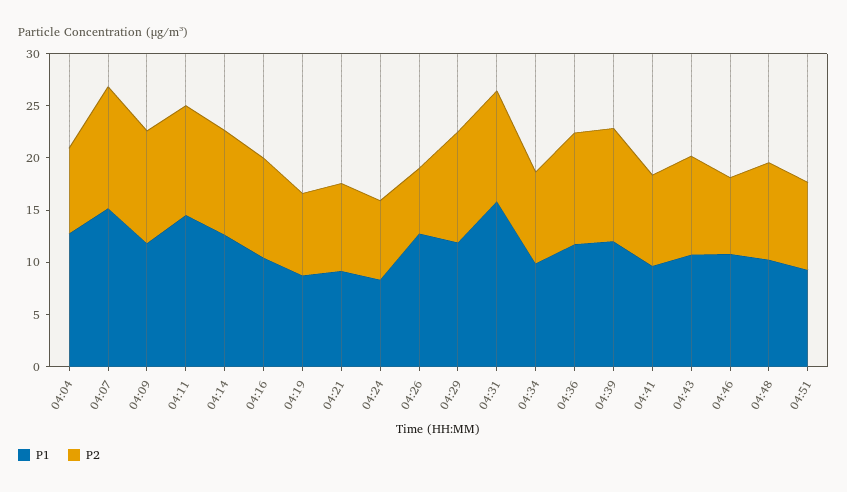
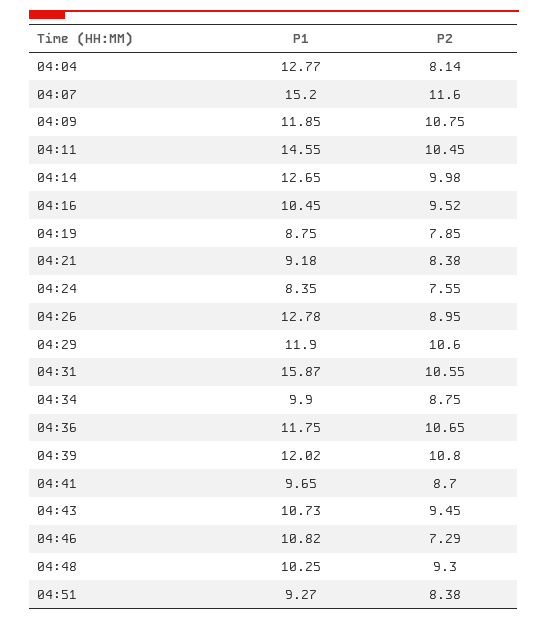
P2, 04:26: 6 -> 8.95

